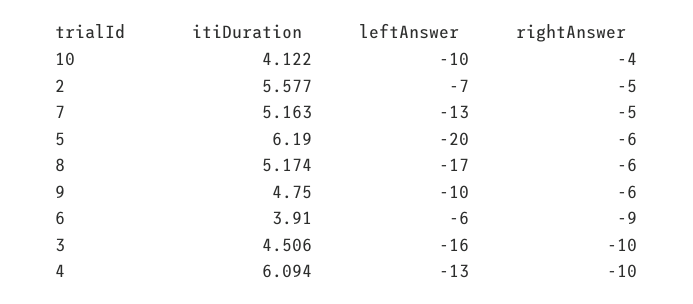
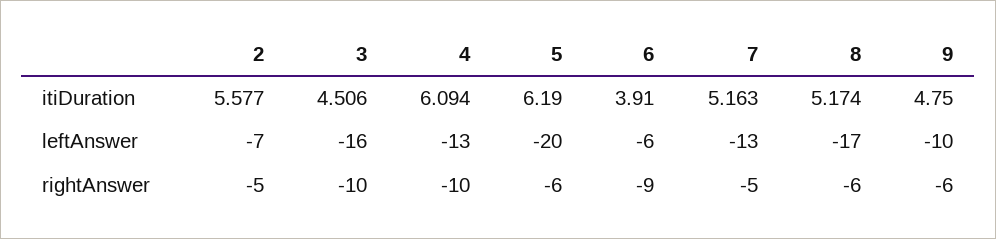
itiDuration, 10: 4.122 -> none
leftAnswer, 10: -10 -> none
rightAnswer, 10: -4 -> none

